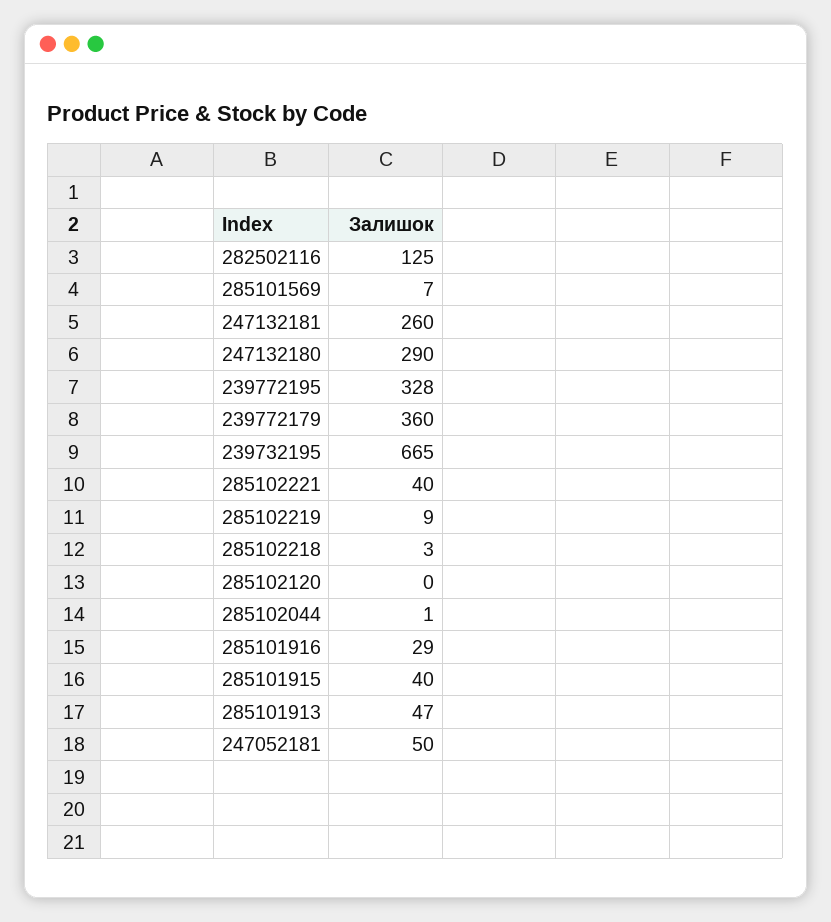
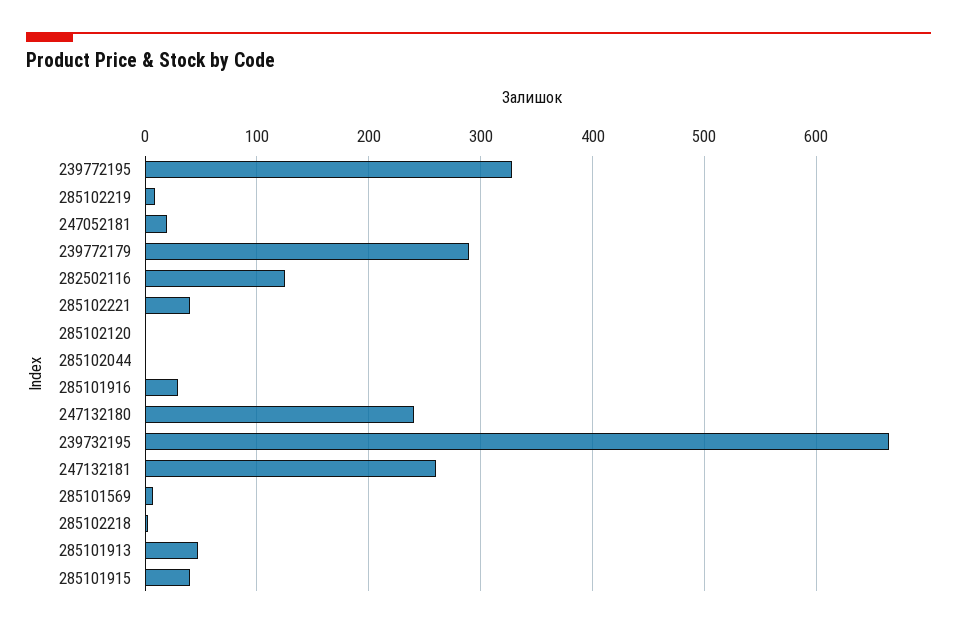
247132180: 290 -> 240
239772179: 360 -> 290
247052181: 50 -> 20

